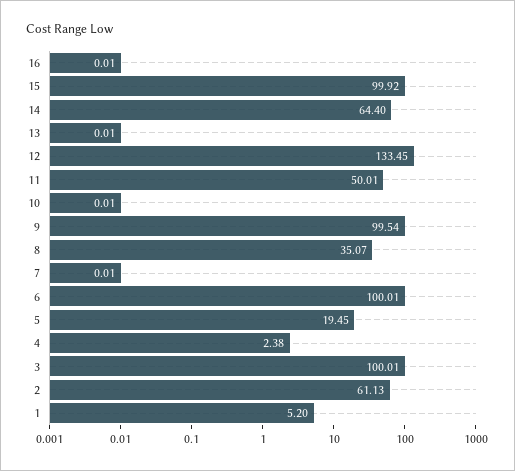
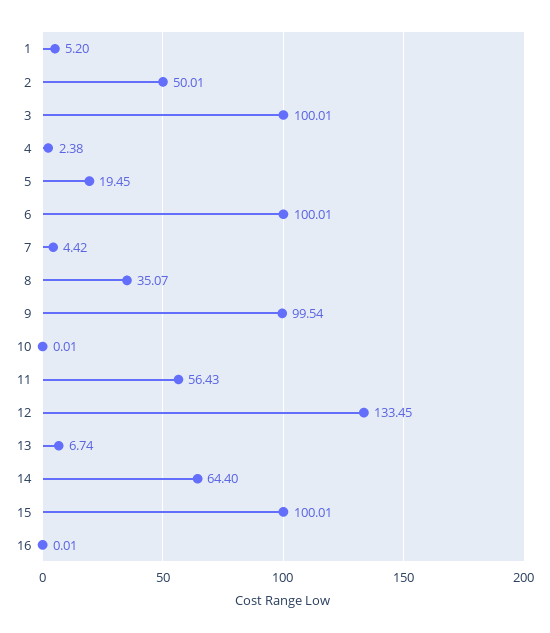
15: 99.92 -> 100.01
13: 0.01 -> 6.74
11: 50.01 -> 56.43
7: 0.01 -> 4.42
2: 61.13 -> 50.01

